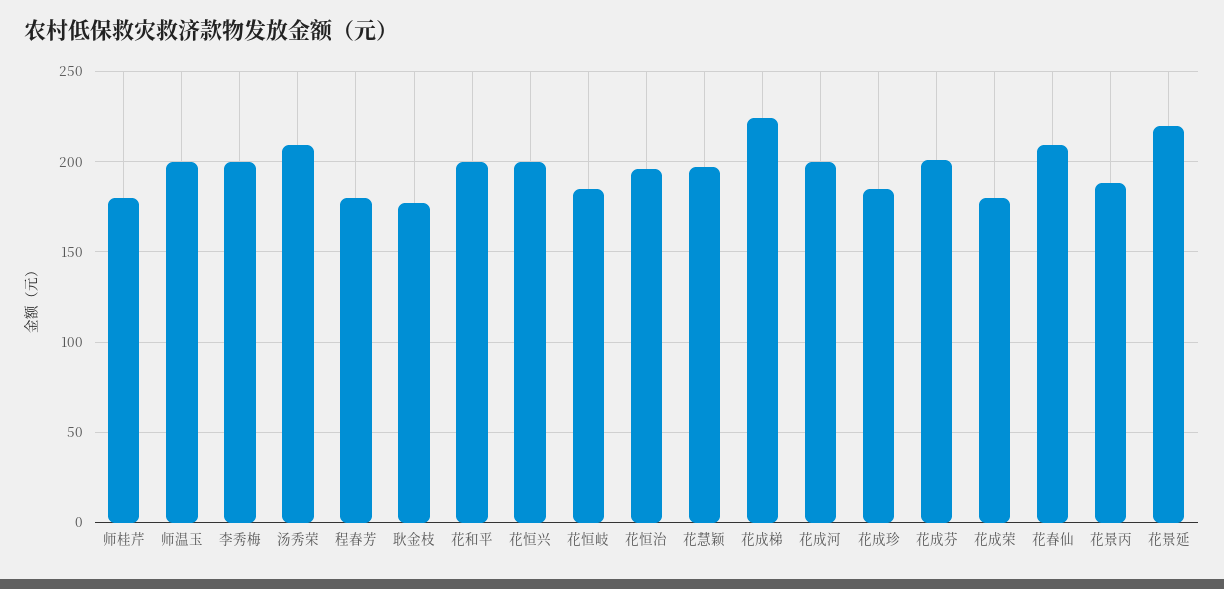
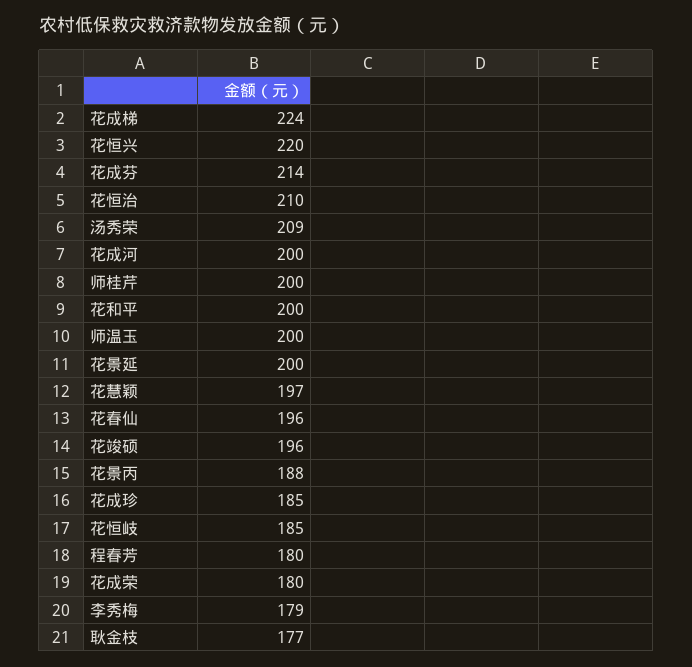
师桂芹: 180 -> 200
李秀梅: 200 -> 179
花恒兴: 200 -> 220
花恒治: 195 -> 210
花成芬: 200 -> 214
花春仙: 210 -> 196
花景延: 220 -> 200
花竣硕: none -> 196

